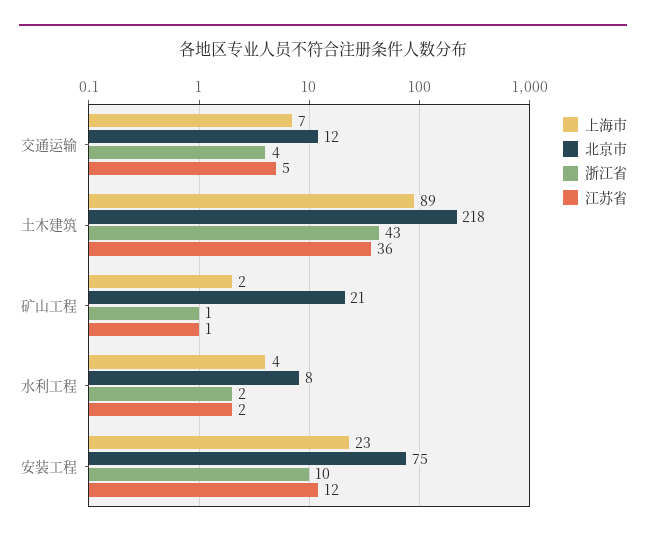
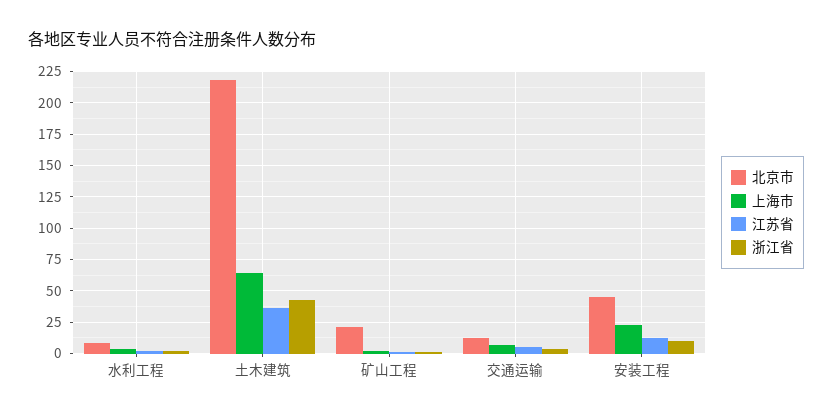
上海市, 土木建筑: 89 -> 65
北京市, 安装工程: 75 -> 45

